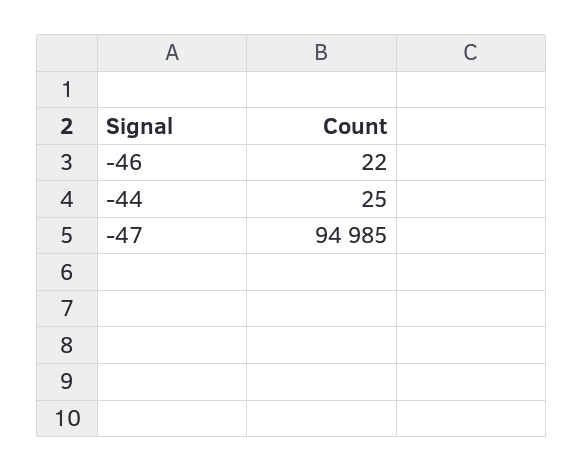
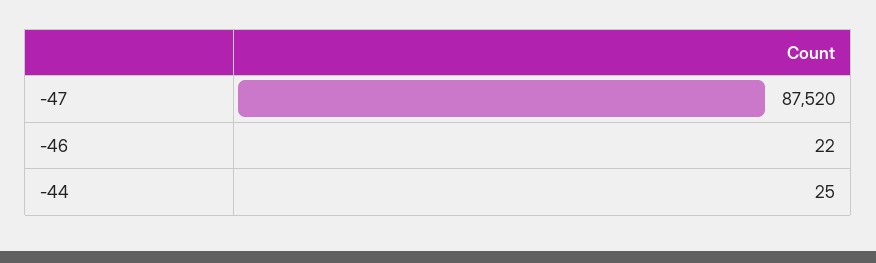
-47: 94985 -> 87520

